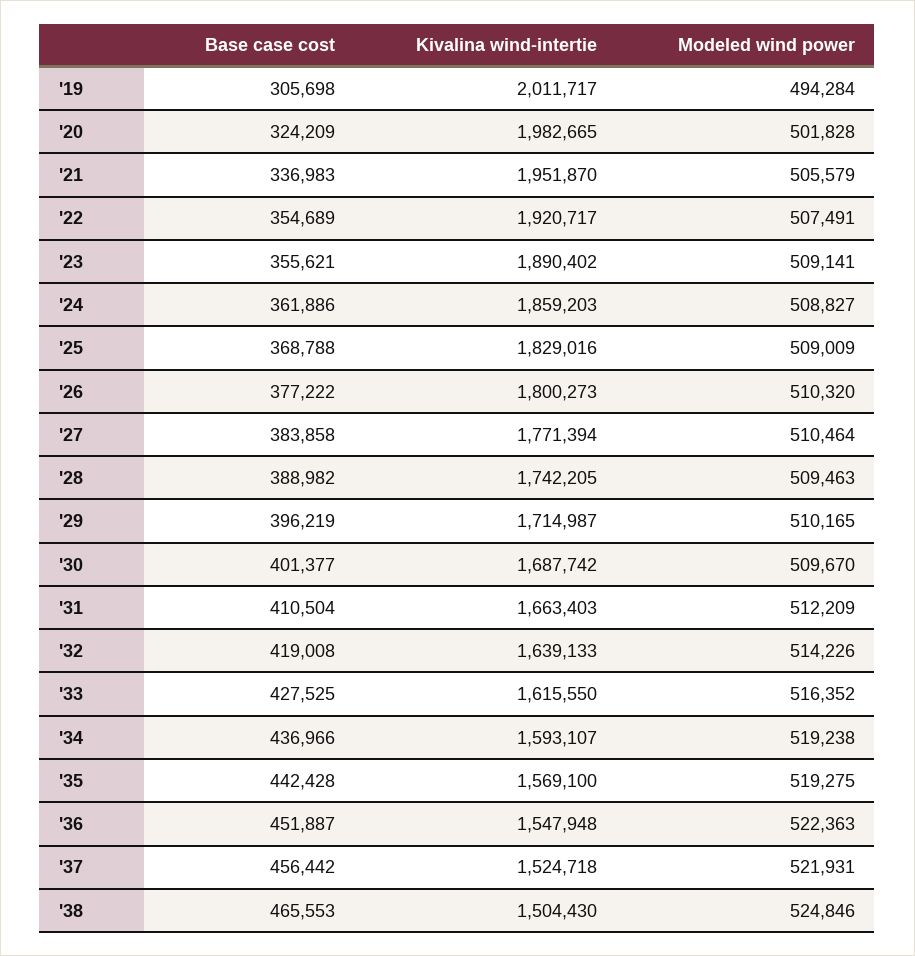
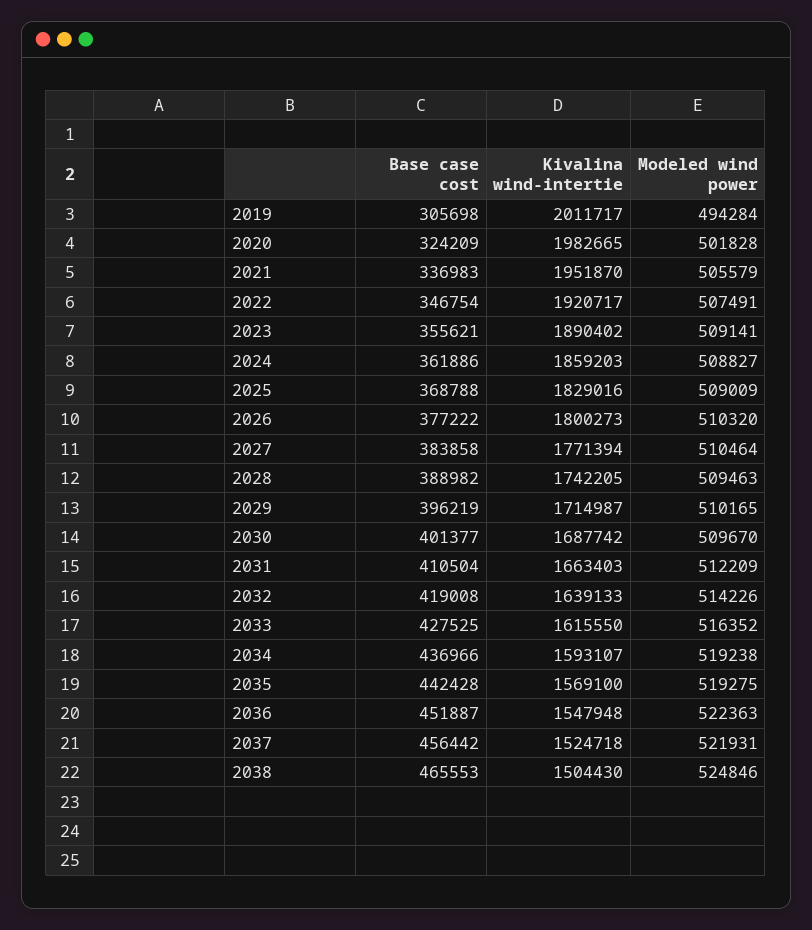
Base case cost, '22: 354689 -> 346754

